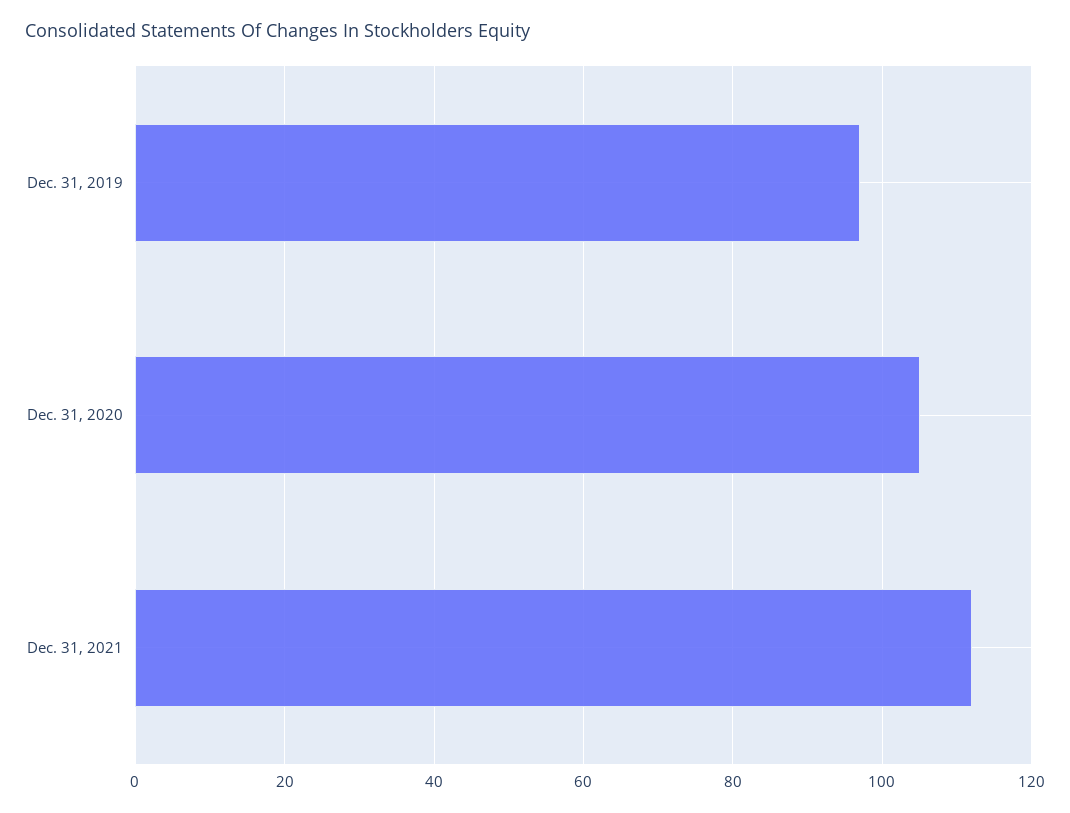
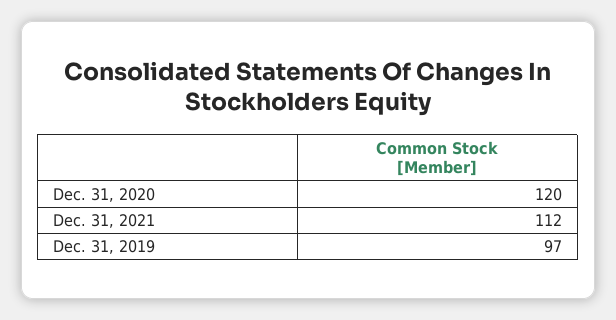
Dec. 31, 2020: 105 -> 120

